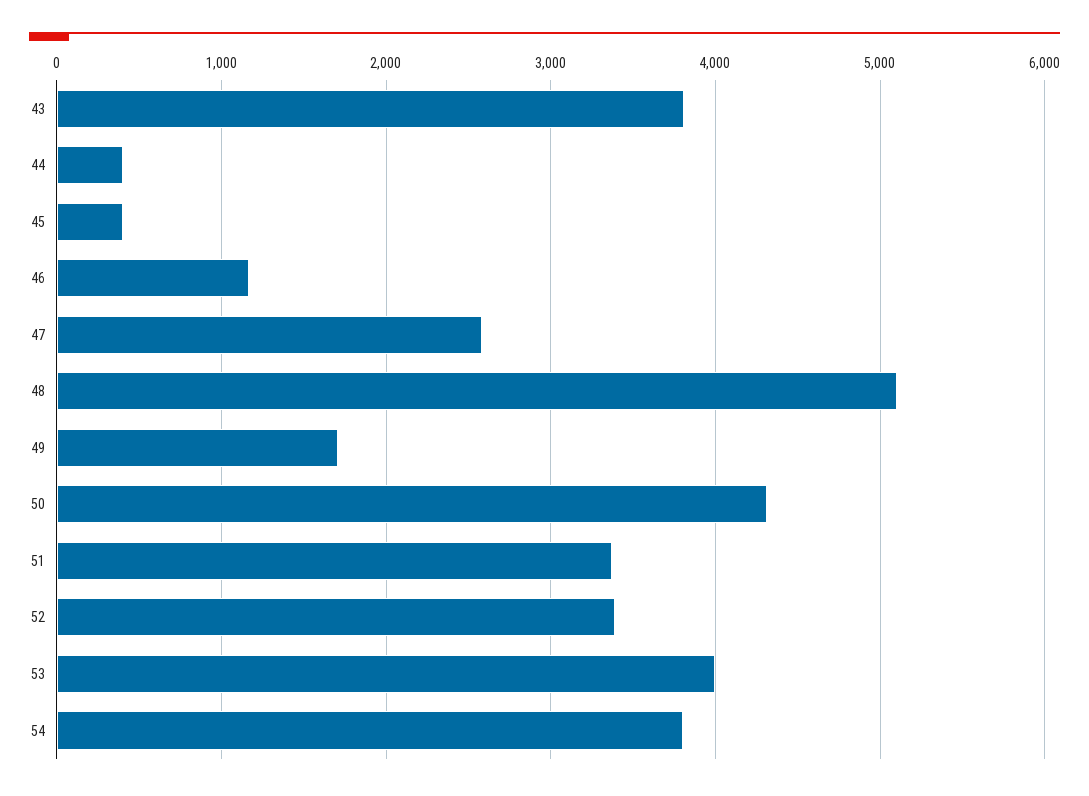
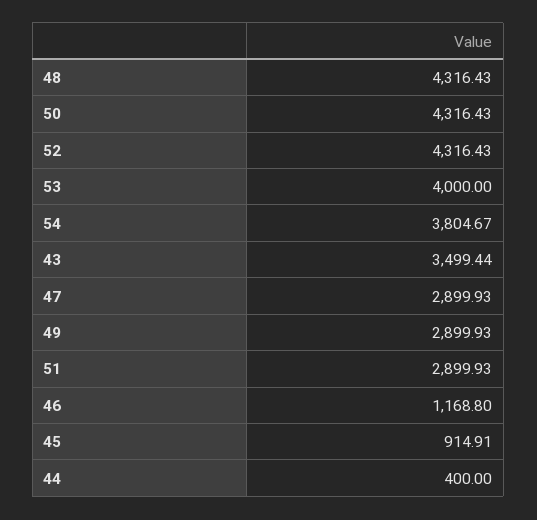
43: 3800 -> 3499.44
45: 400 -> 914.91
47: 2600 -> 2899.93
48: 5100 -> 4316.43
49: 1700 -> 2899.93
51: 3400 -> 2899.93
52: 3400 -> 4316.43

